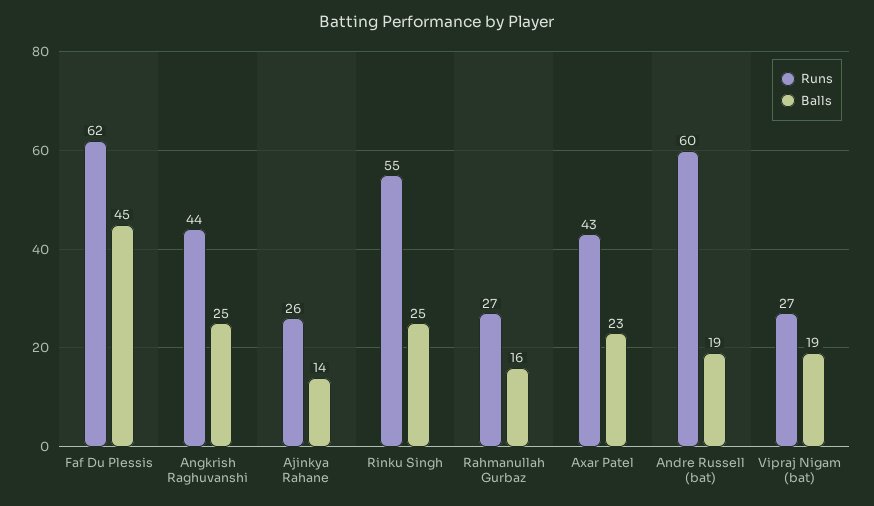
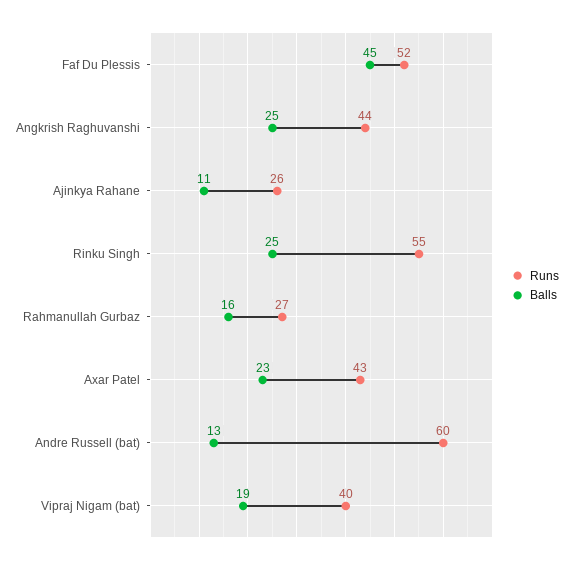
Runs, Faf Du Plessis: 62 -> 52
Balls, Ajinkya Rahane: 14 -> 11
Balls, Andre Russell (bat): 19 -> 13
Runs, Vipraj Nigam (bat): 27 -> 40

